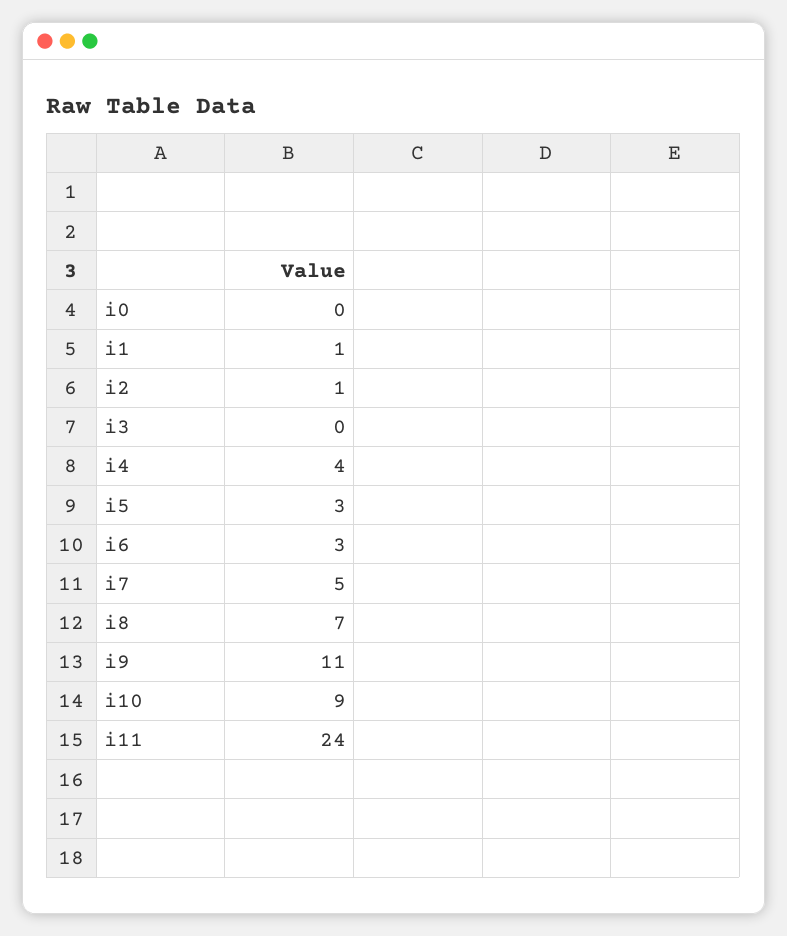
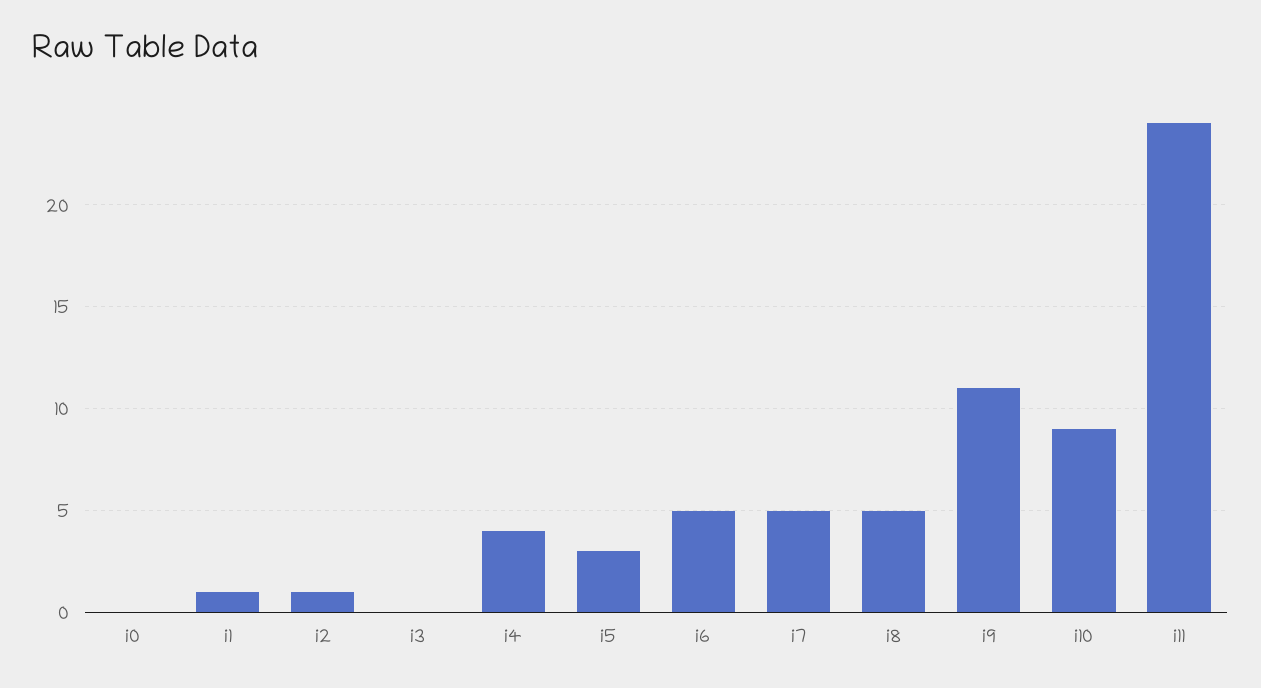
i6: 3 -> 5
i8: 7 -> 5

